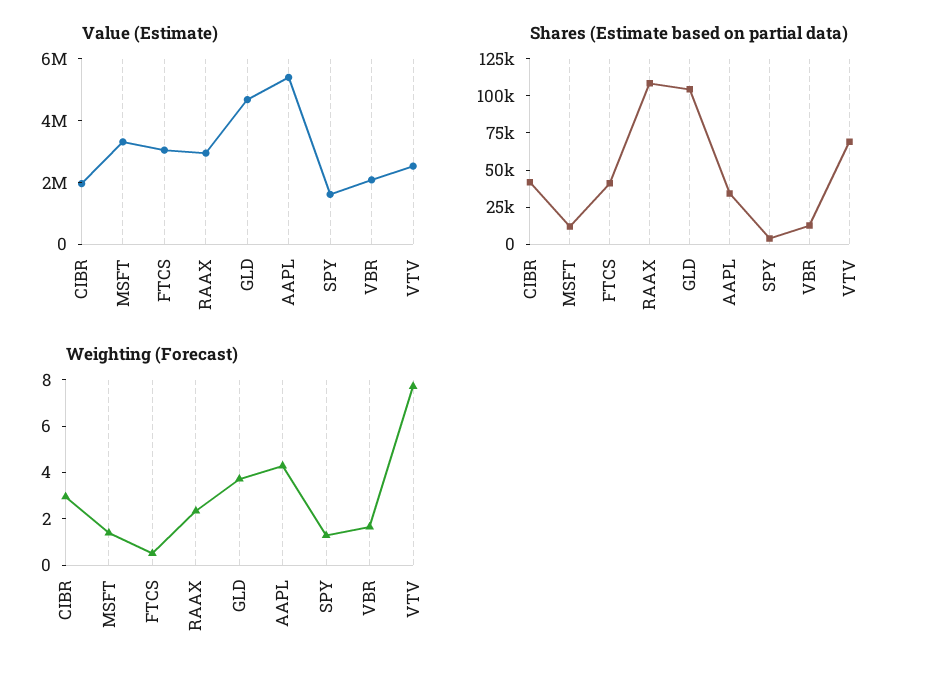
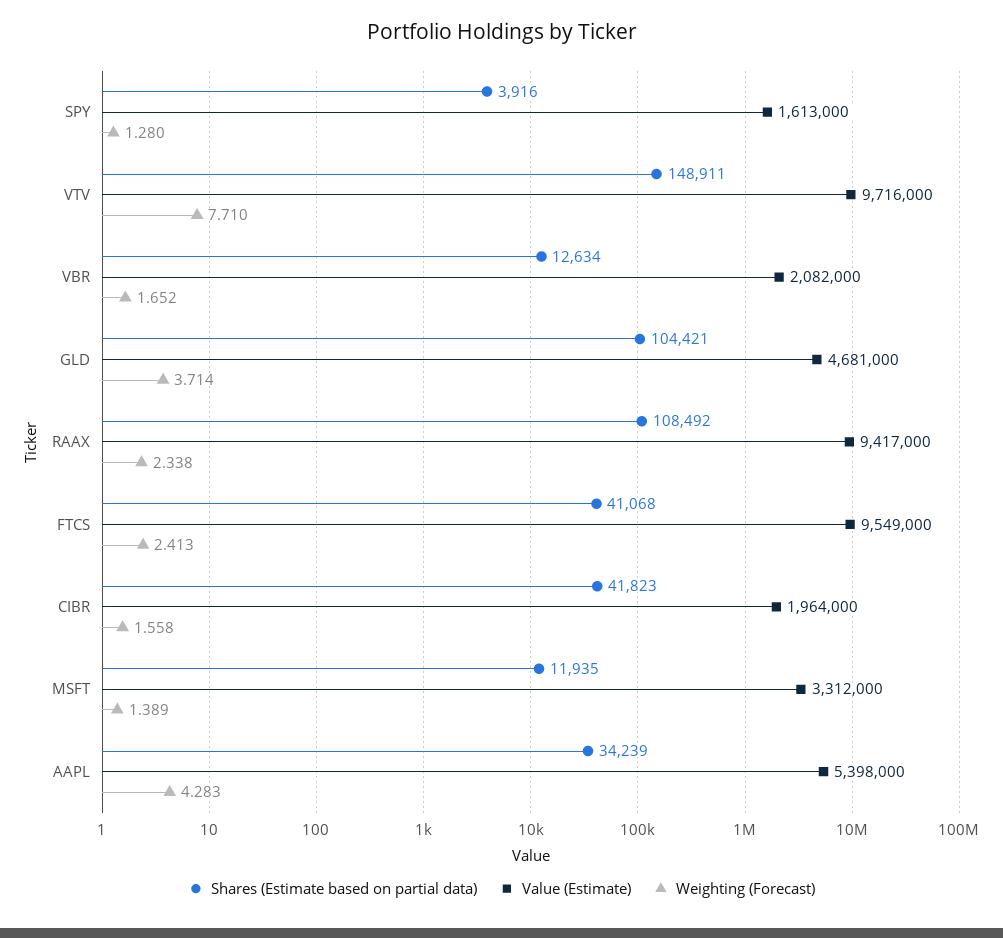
Value (Estimate), FTCS: 3000000 -> 9549000
Value (Estimate), RAAX: 3000000 -> 9417000
Value (Estimate), VTV: 2500000 -> 9716000
Shares (Estimate based on partial data), VTV: 75000 -> 148911
Weighting (Forecast), CIBR: 3 -> 1.558
Weighting (Forecast), FTCS: 0.5 -> 2.413

